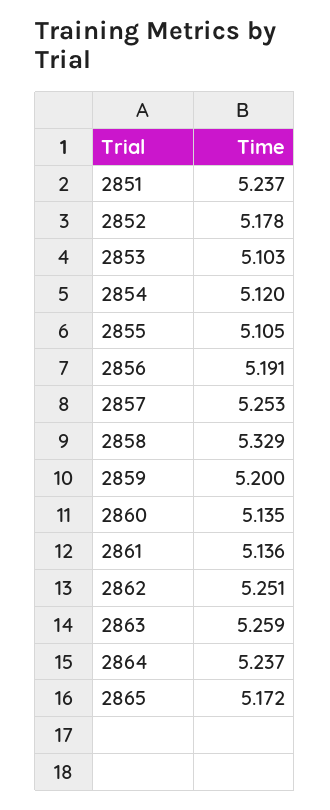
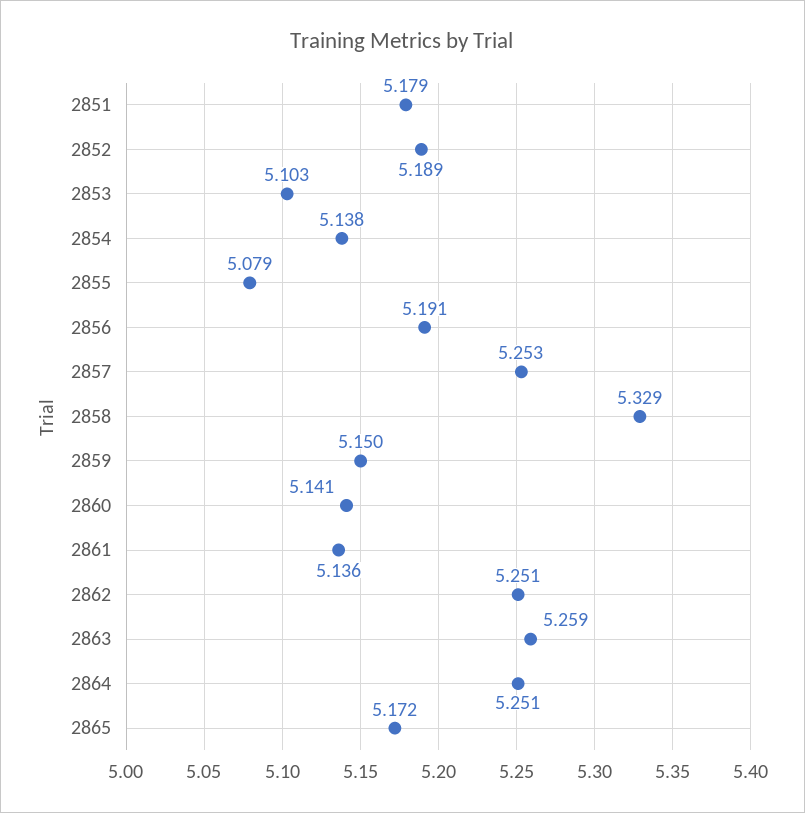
2851: 5.237 -> 5.179
2852: 5.178 -> 5.189
2854: 5.12 -> 5.138
2855: 5.105 -> 5.079
2859: 5.2 -> 5.15
2860: 5.135 -> 5.141
2864: 5.237 -> 5.251

